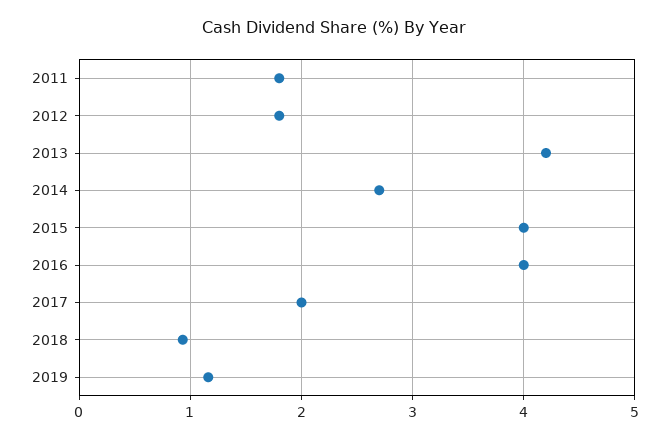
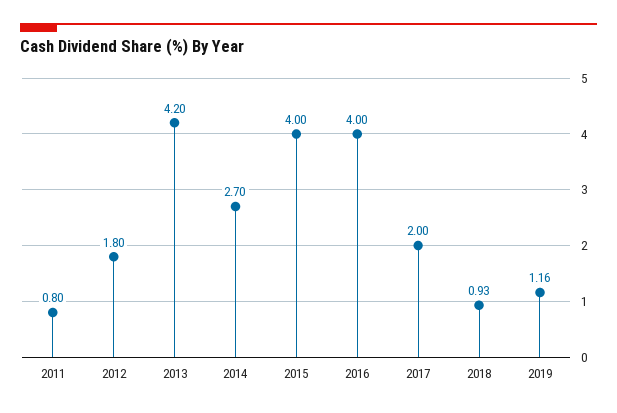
2011: 1.8 -> 0.8

